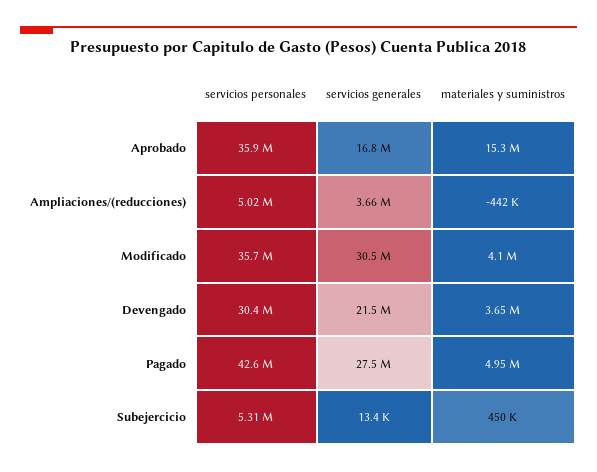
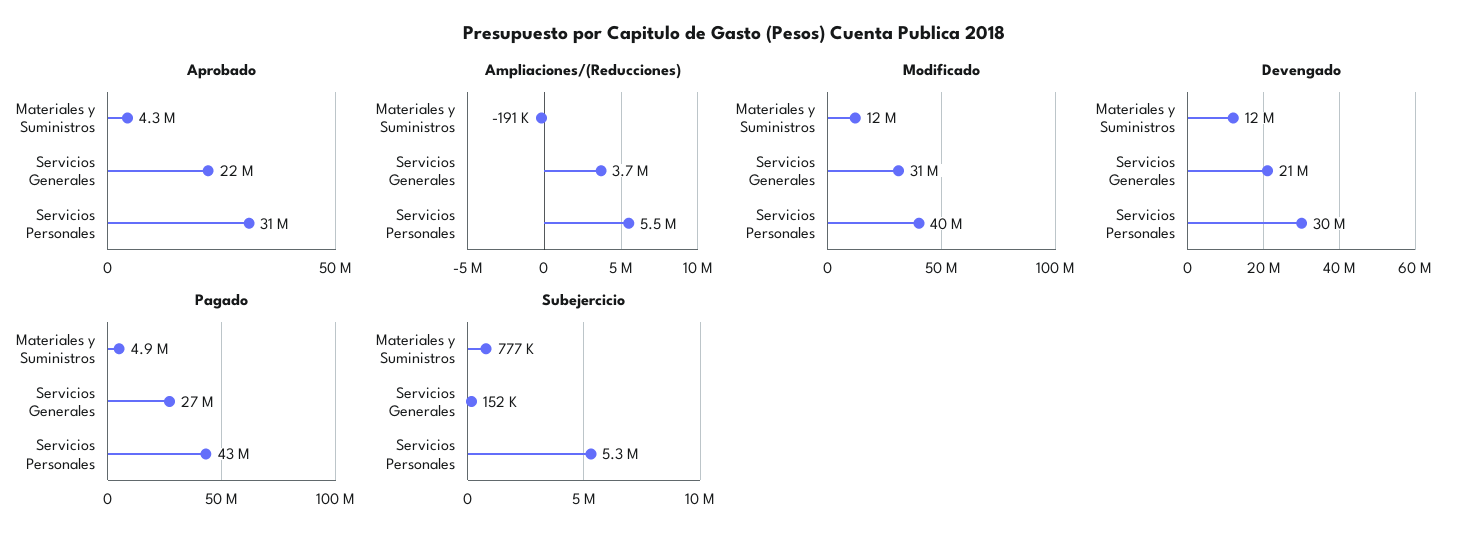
Aprobado, servicios personales: 35900000 -> 31000000
Aprobado, servicios generales: 16800000 -> 22000000
Aprobado, materiales y suministros: 15300000 -> 4300000
Ampliaciones/(reducciones), servicios personales: 5020000 -> 5500000
Ampliaciones/(reducciones), materiales y suministros: -442000 -> -191000
Modificado, servicios personales: 35700000 -> 40000000
Modificado, materiales y suministros: 4100000 -> 12000000
Devengado, materiales y suministros: 3650000 -> 12000000
Subejercicio, servicios generales: 13400 -> 152000
Subejercicio, materiales y suministros: 450000 -> 777000

